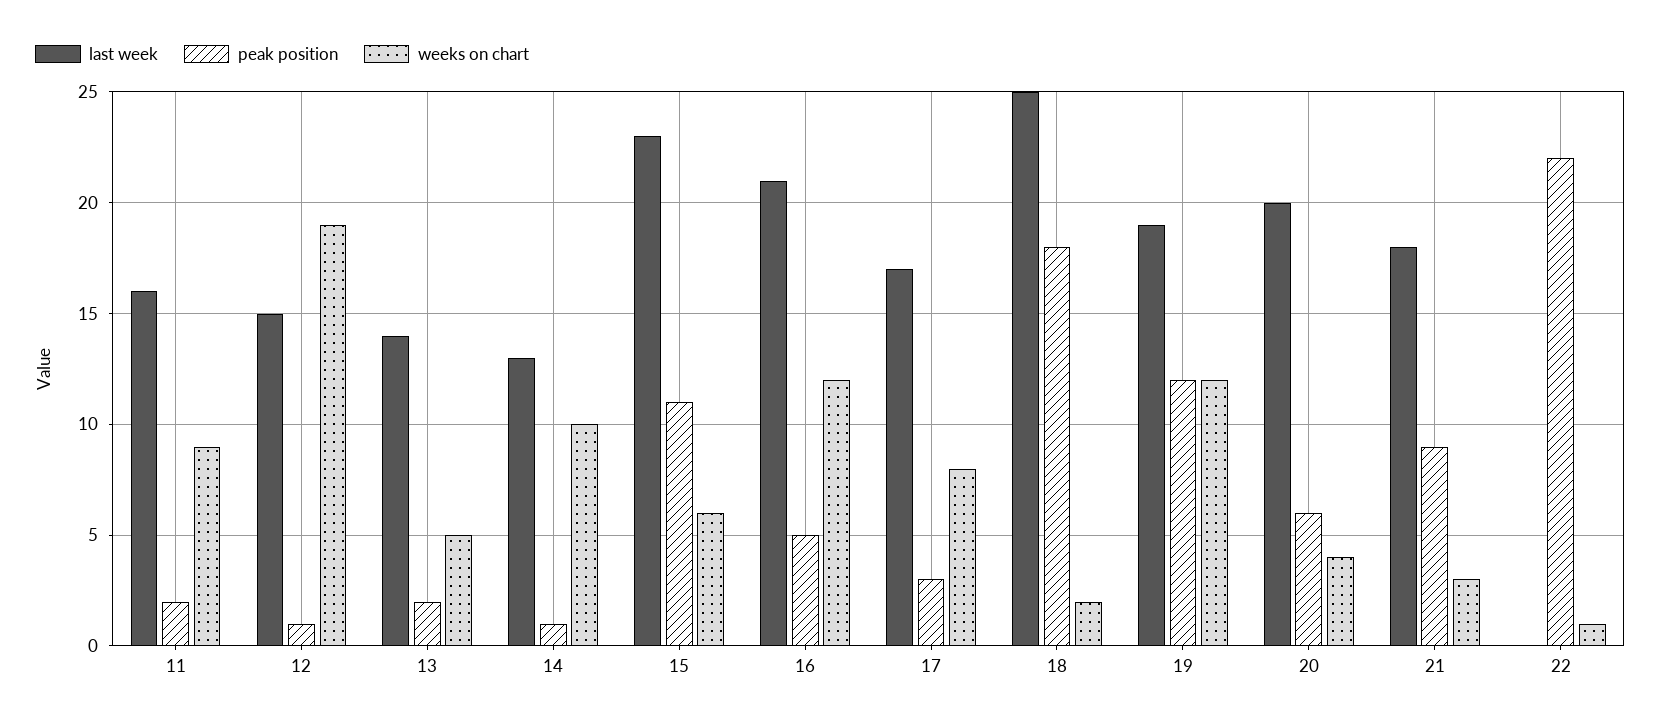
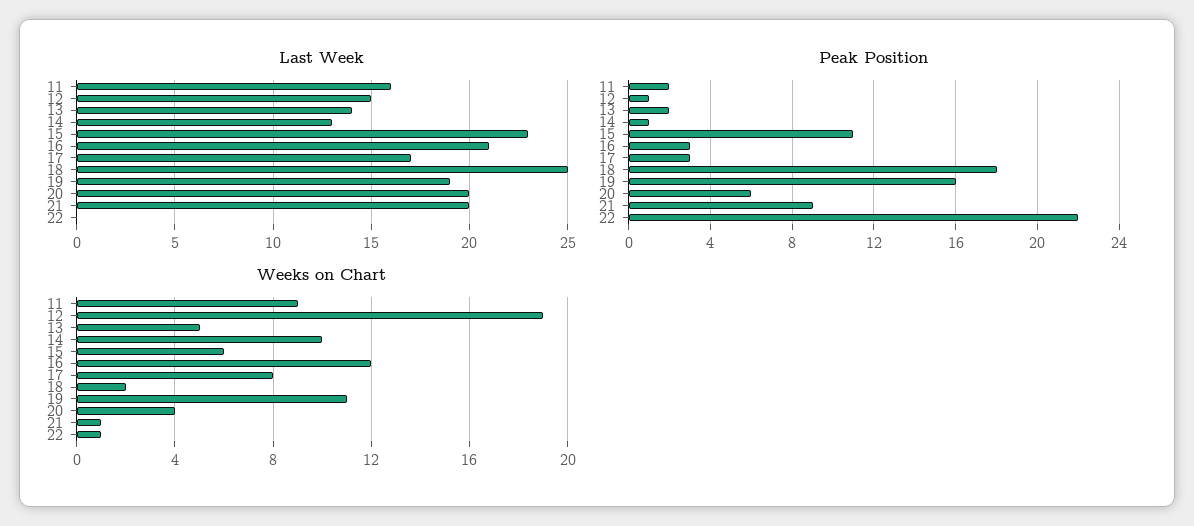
peak position, 16: 5 -> 3
peak position, 19: 12 -> 16
weeks on chart, 19: 12 -> 11
last week, 21: 18 -> 20
weeks on chart, 21: 3 -> 1

